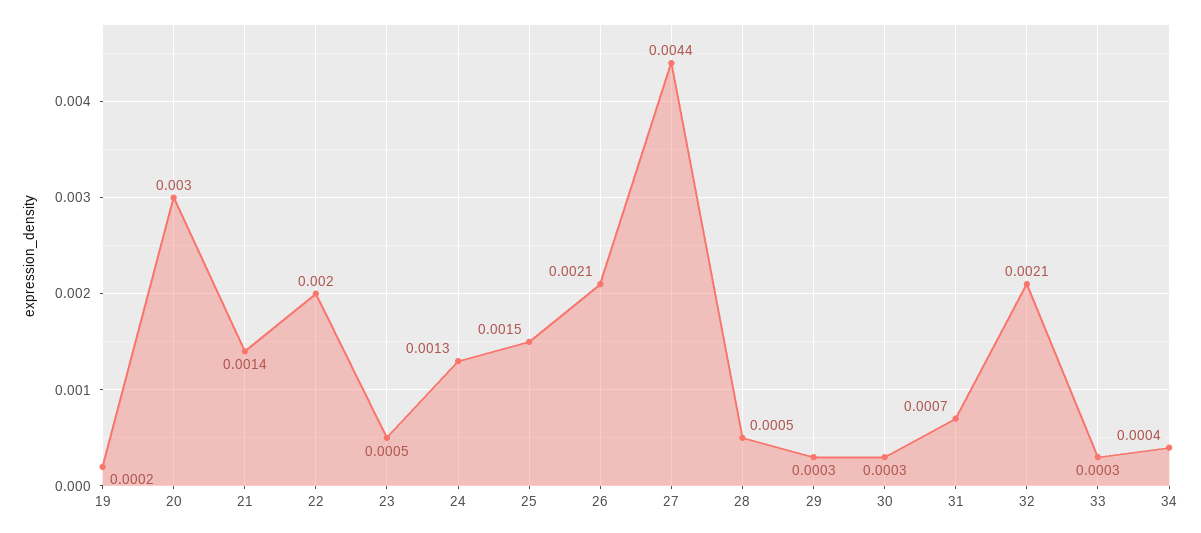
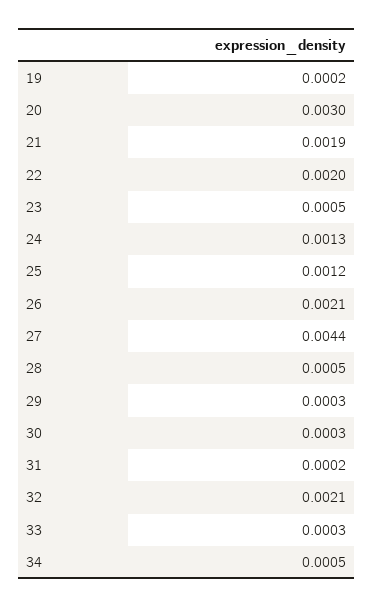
21: 0.0014 -> 0.0019
25: 0.0015 -> 0.0012
31: 0.0007 -> 0.0002
34: 0.0004 -> 0.0005

